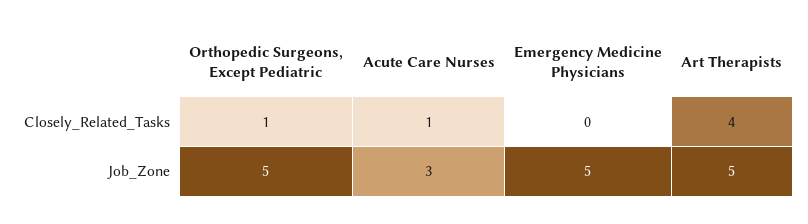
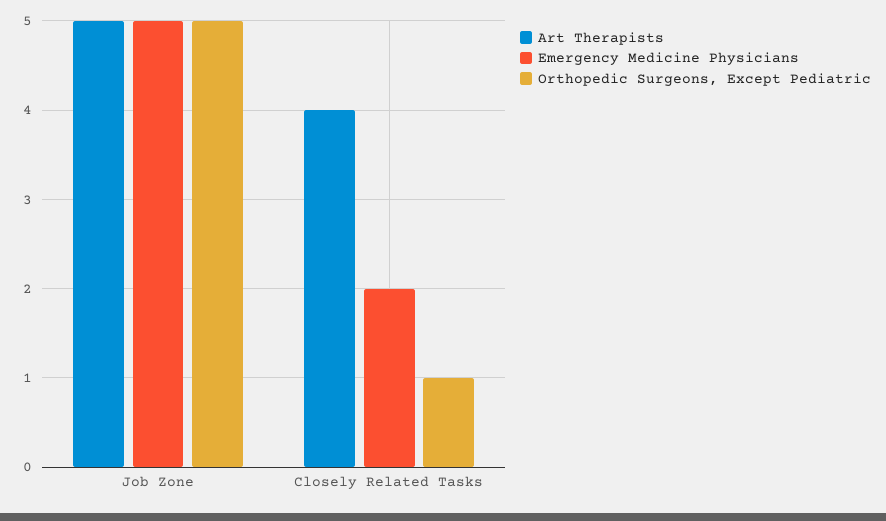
Acute Care Nurses, Closely_Related_Tasks: 1 -> none
Emergency Medicine Physicians, Closely_Related_Tasks: 0 -> 2
Acute Care Nurses, Job_Zone: 3 -> none

